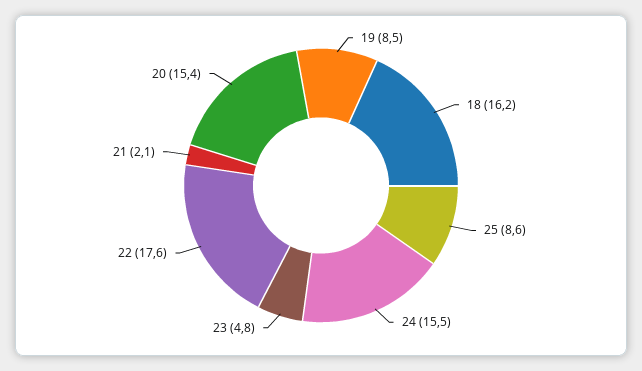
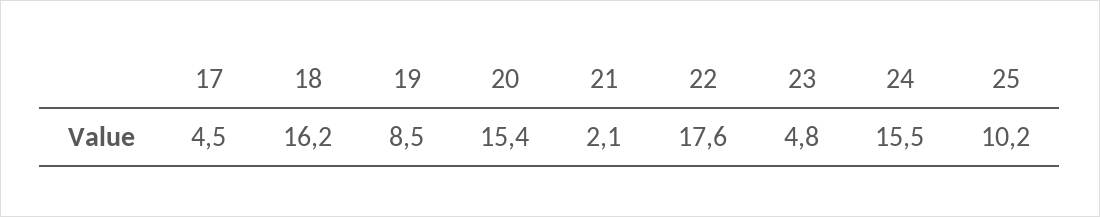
25: 8.6 -> 10.2
17: none -> 4.5

